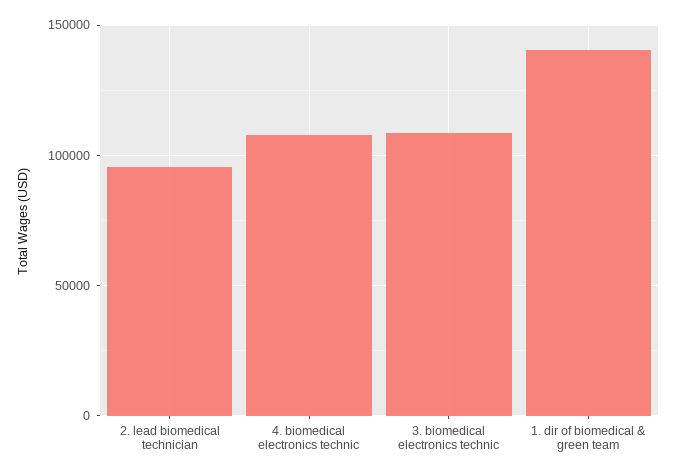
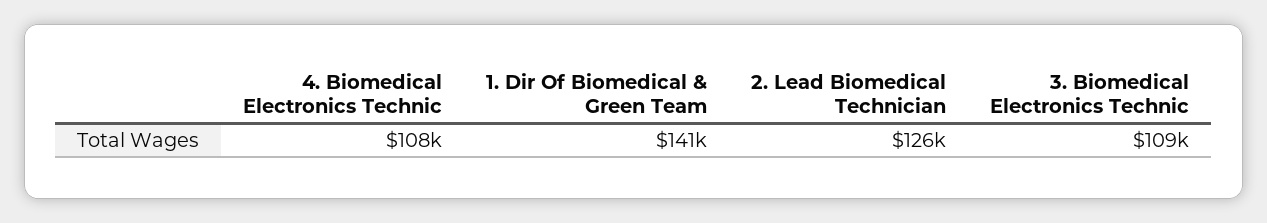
2. lead biomedical technician: 95000 -> 126000

